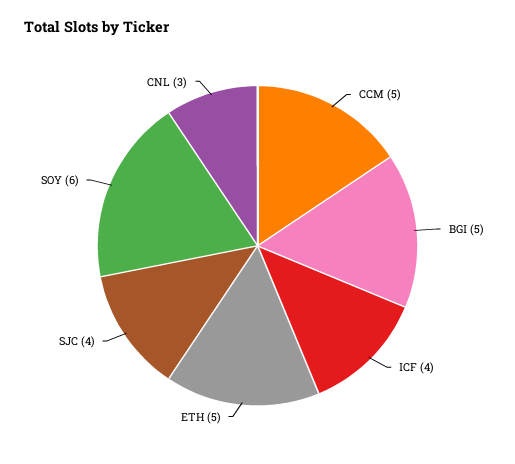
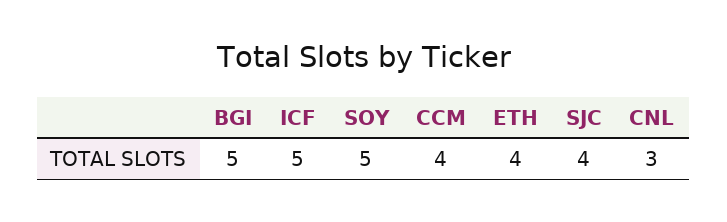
CCM: 5 -> 4
ICF: 4 -> 5
ETH: 5 -> 4
SOY: 6 -> 5

